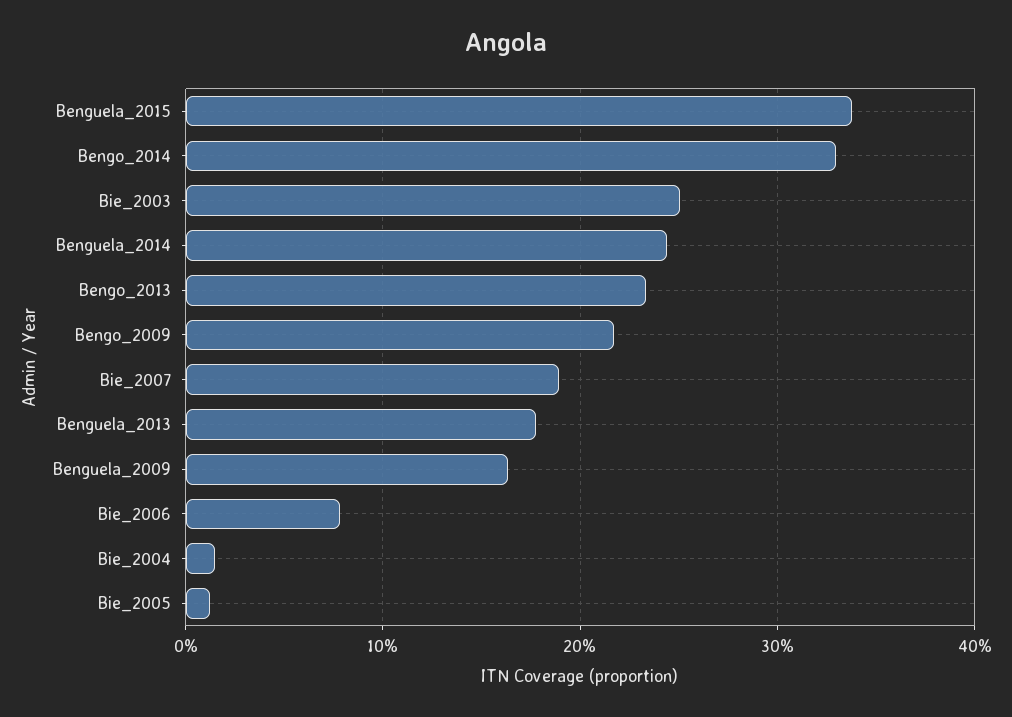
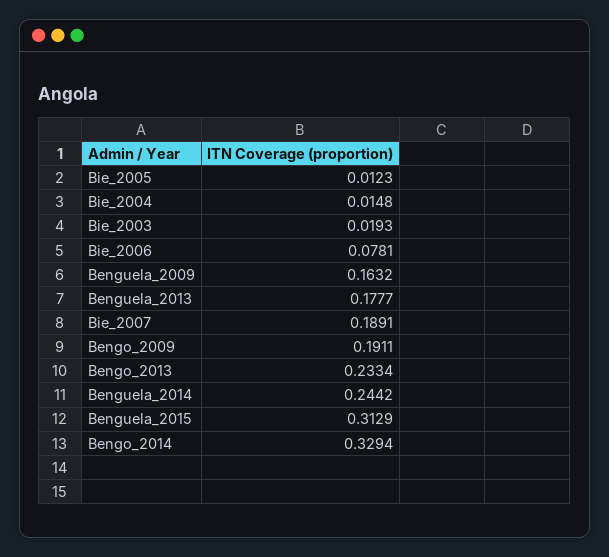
Benguela_2015: 0.34 -> 0.3129
Bie_2003: 0.25 -> 0.0193
Bengo_2009: 0.22 -> 0.1911

